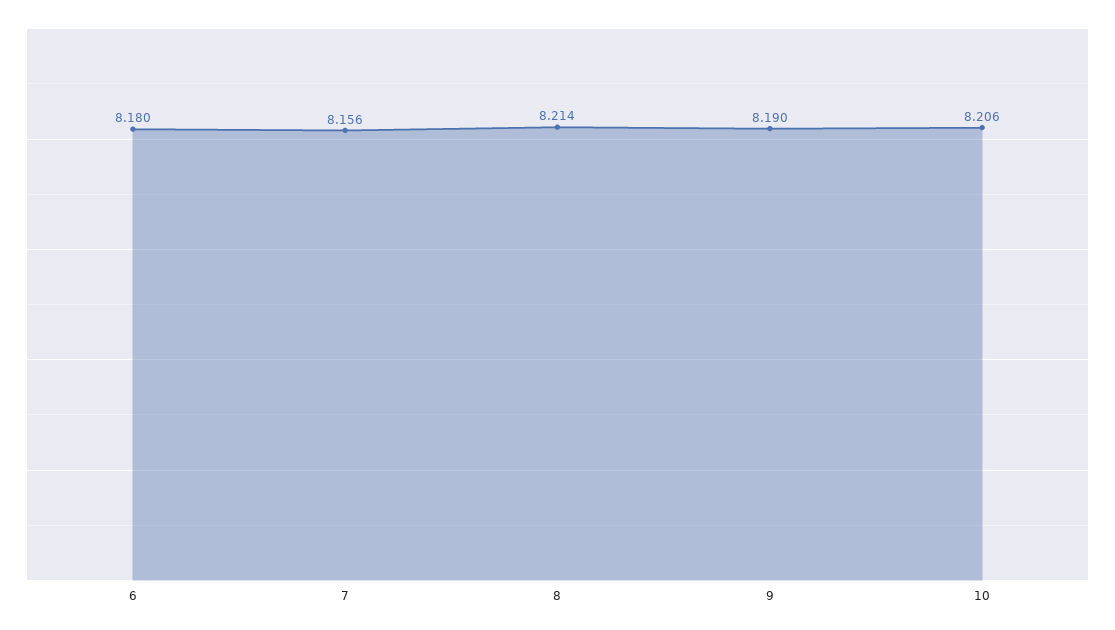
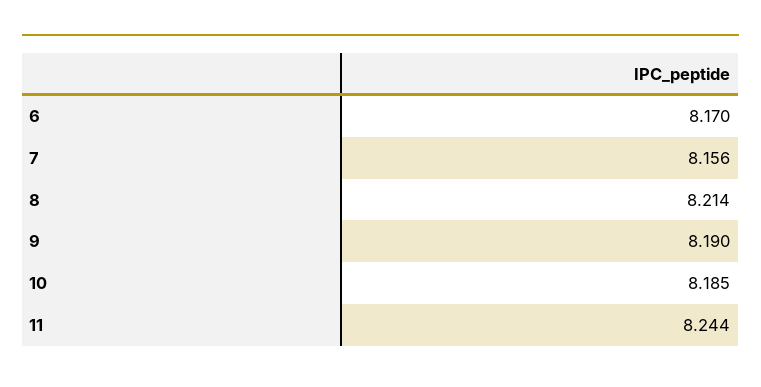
6: 8.18 -> 8.17
10: 8.206 -> 8.185
11: none -> 8.244

